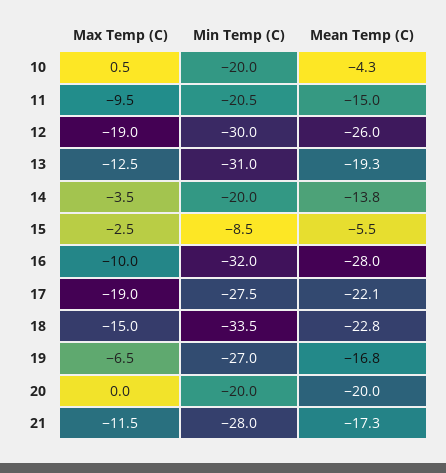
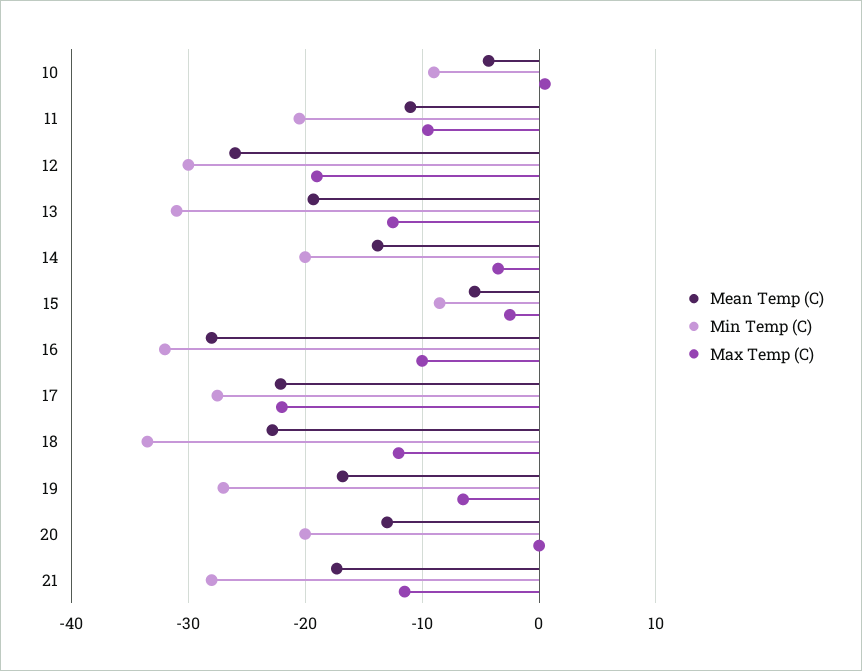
Min Temp (C), 10: -20 -> -9
Mean Temp (C), 11: -15 -> -11
Max Temp (C), 17: -19 -> -22
Max Temp (C), 18: -15 -> -12
Mean Temp (C), 20: -20 -> -13

